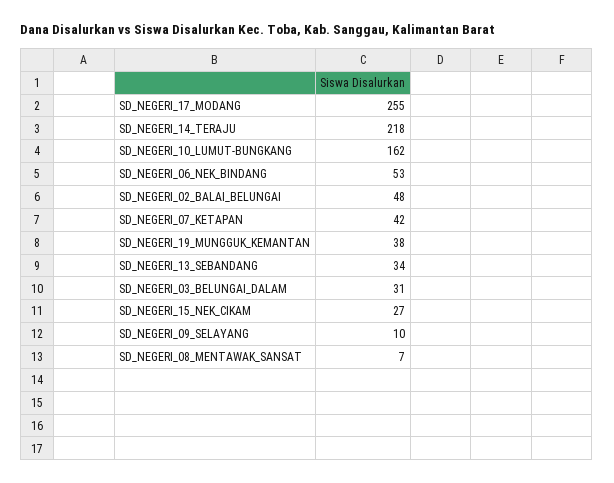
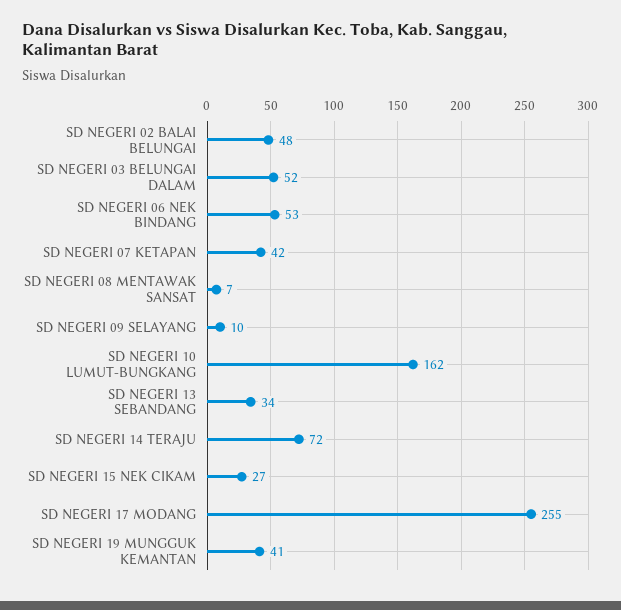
SD_NEGERI_14_TERAJU: 218 -> 72
SD_NEGERI_19_MUNGGUK_KEMANTAN: 38 -> 41
SD_NEGERI_03_BELUNGAI_DALAM: 31 -> 52

